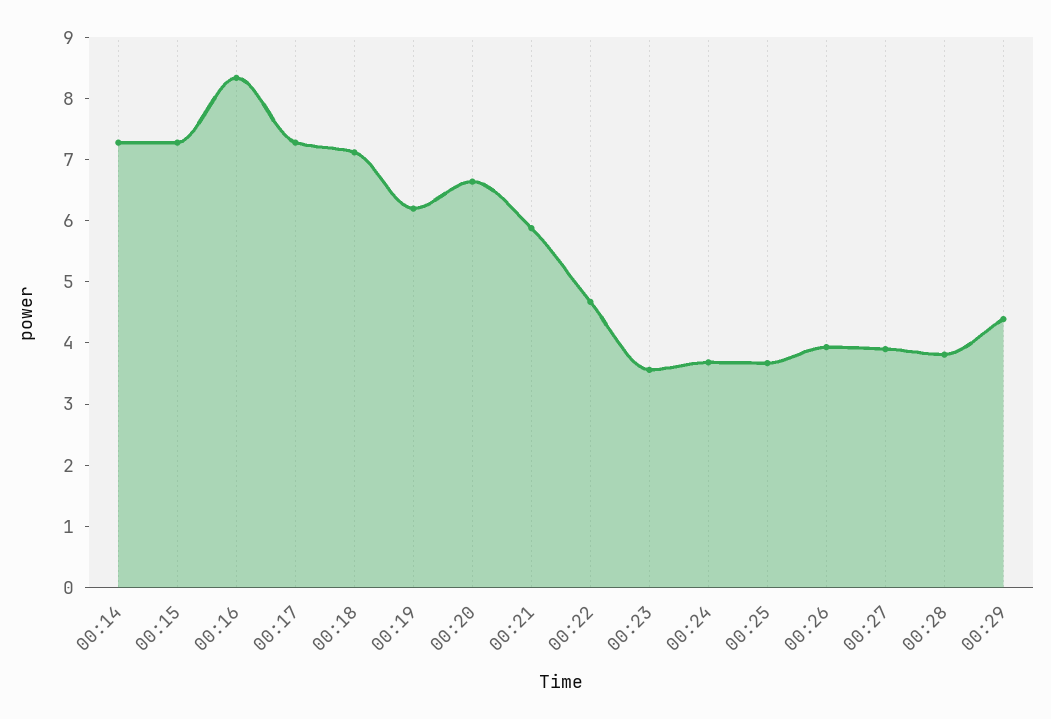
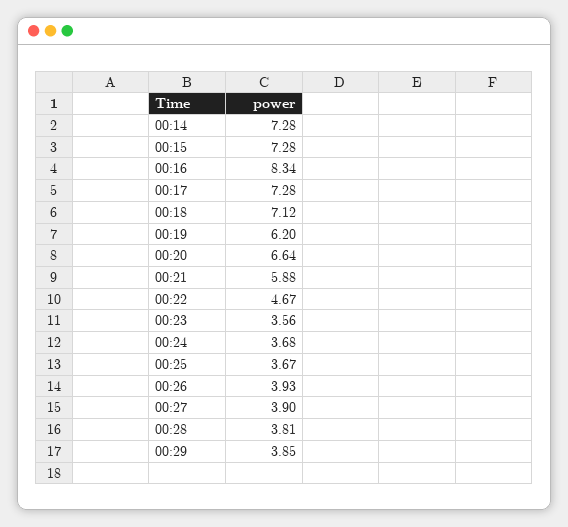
00:29: 4.4 -> 3.85

